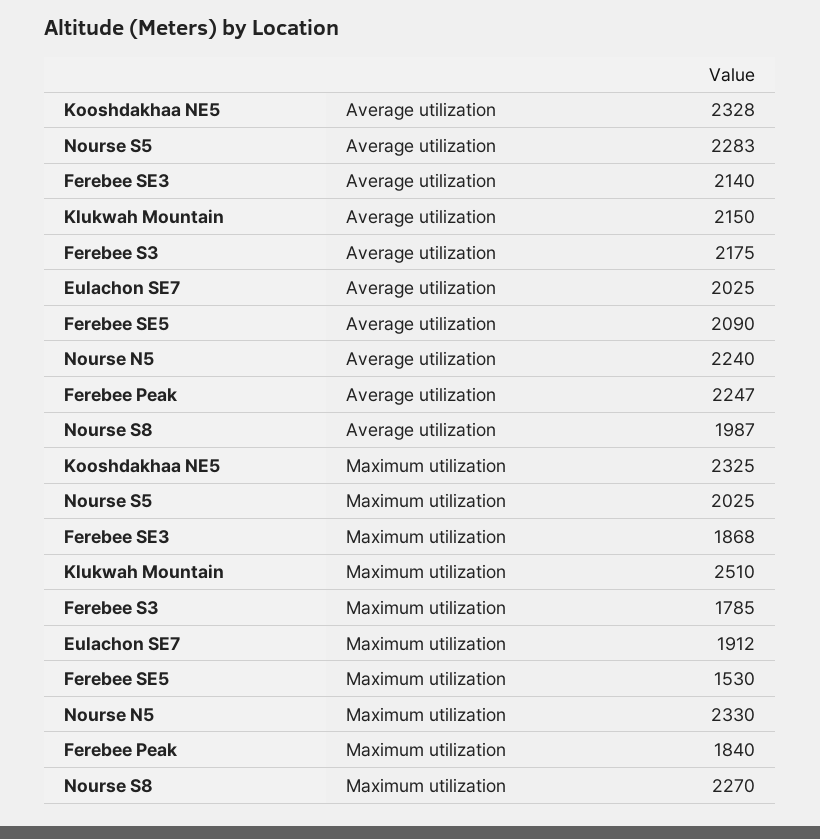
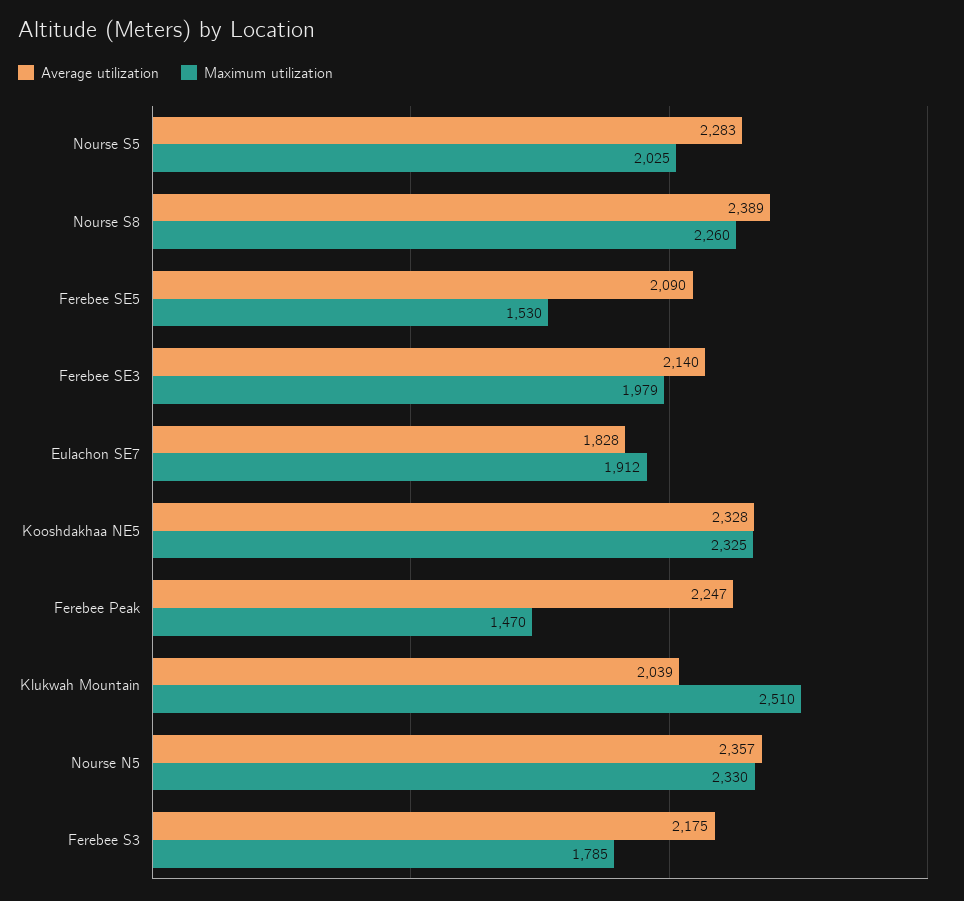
Average utilization, Klukwah Mountain: 2150 -> 2039
Average utilization, Eulachon SE7: 2025 -> 1828
Average utilization, Nourse N5: 2240 -> 2357
Average utilization, Nourse S8: 1987 -> 2389
Maximum utilization, Ferebee SE3: 1868 -> 1979
Maximum utilization, Ferebee Peak: 1840 -> 1470
Maximum utilization, Nourse S8: 2270 -> 2260

